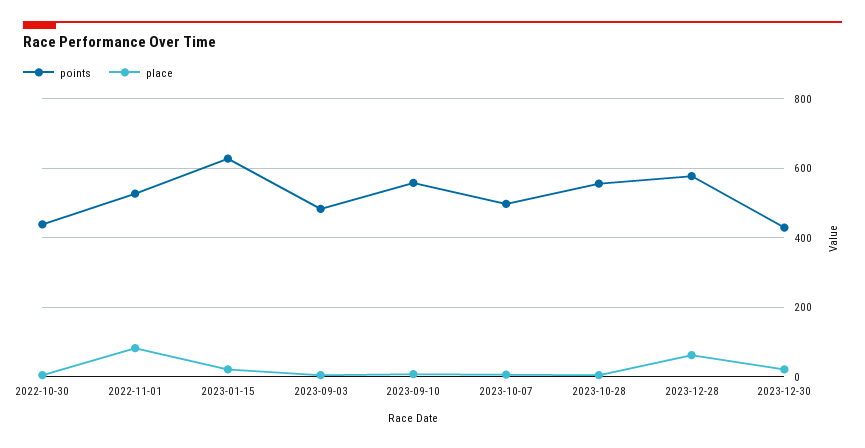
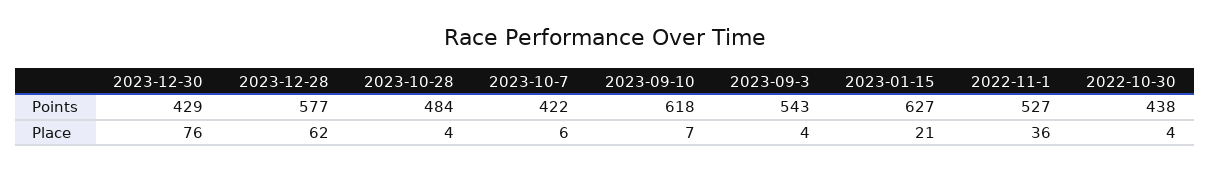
place, 2022-11-01: 80 -> 36
points, 2023-09-03: 480 -> 543
points, 2023-09-10: 560 -> 618
points, 2023-10-07: 500 -> 422
points, 2023-10-28: 560 -> 484
place, 2023-12-30: 20 -> 76

